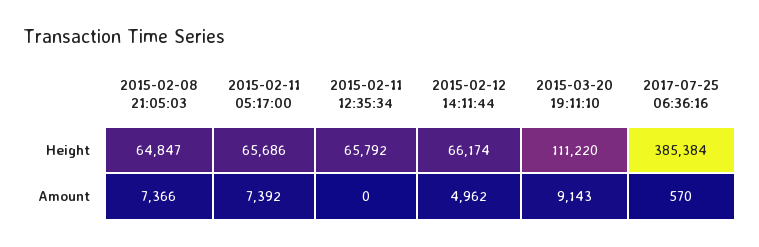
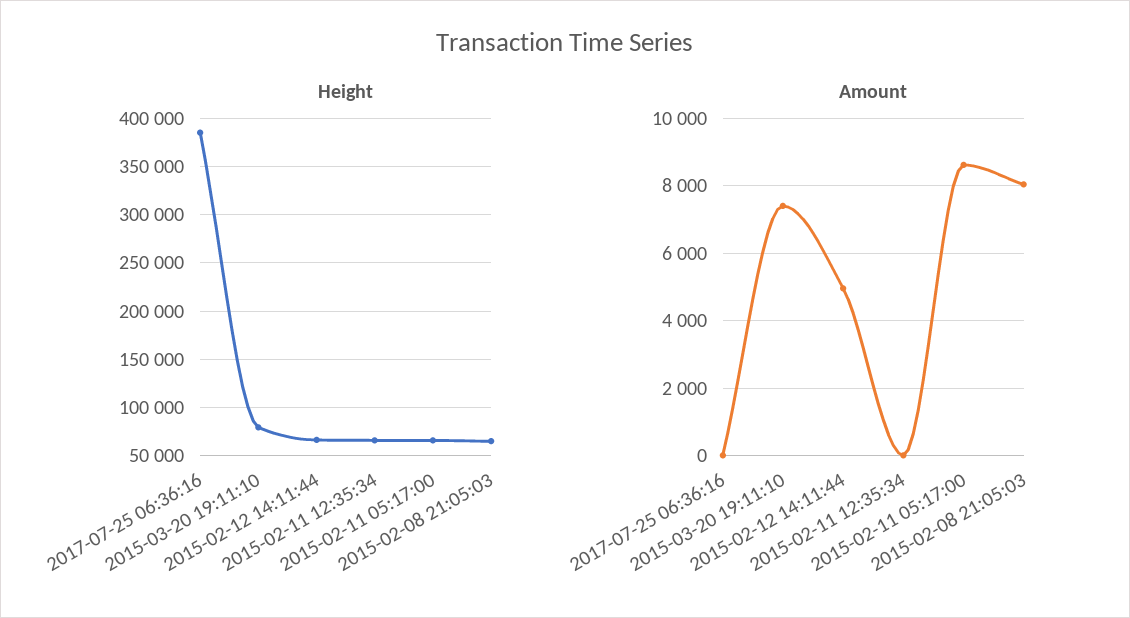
Height, 2015-03-20 19:11:10: 111220 -> 80000
Amount, 2015-02-08 21:05:03: 7366 -> 8000
Amount, 2015-02-11 05:17:00: 7392 -> 8600
Amount, 2015-03-20 19:11:10: 9143 -> 7400
Amount, 2017-07-25 06:36:16: 570 -> 0

